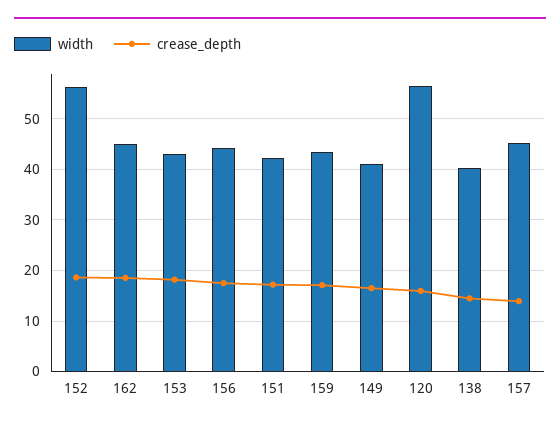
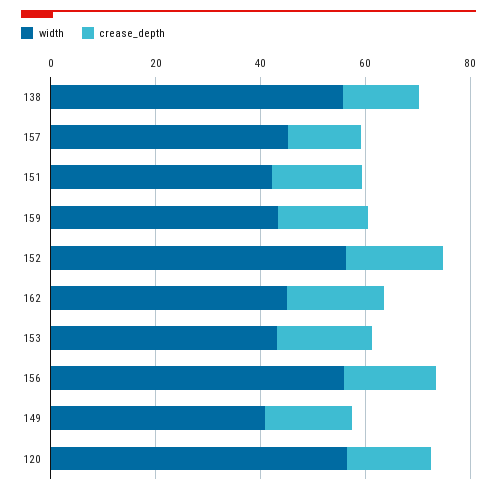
width, 156: 44 -> 55
width, 138: 40 -> 55

